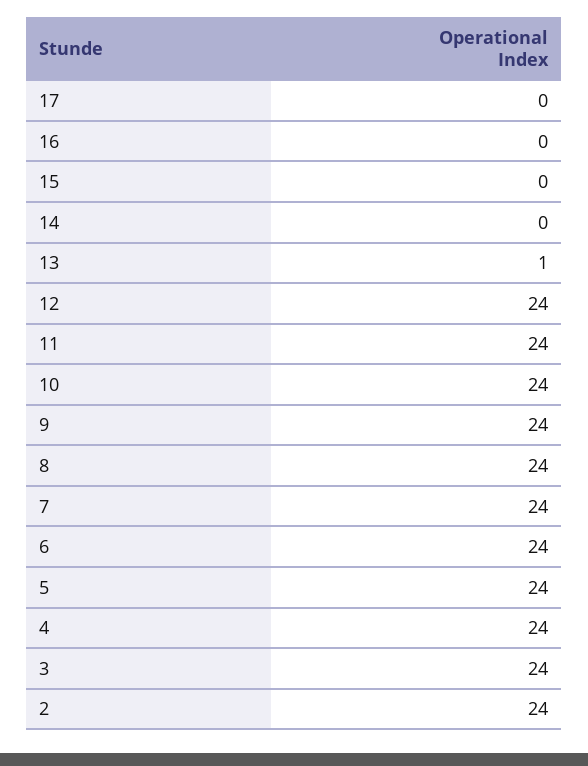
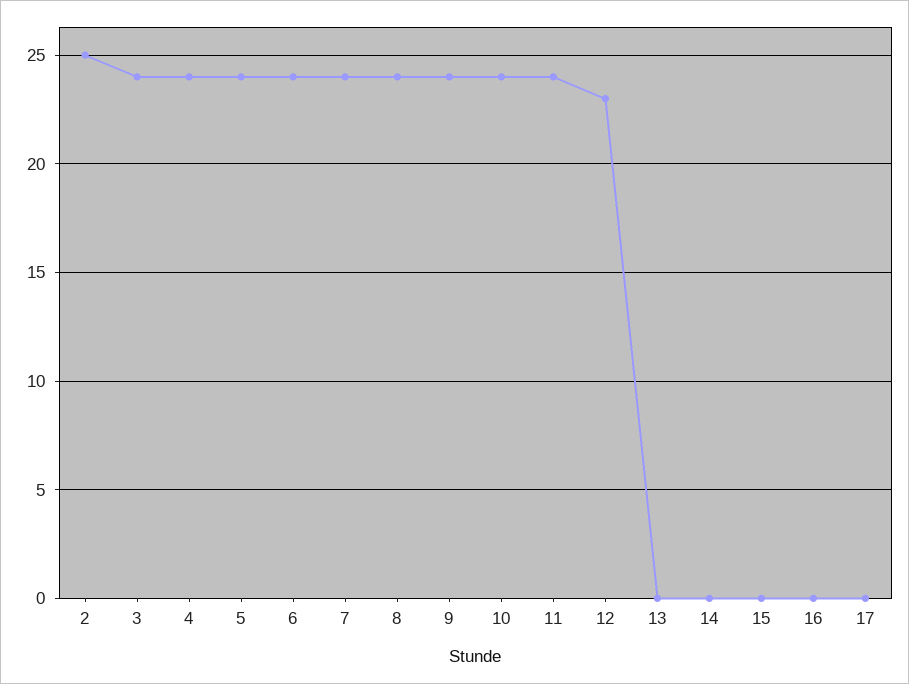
13: 1 -> 0
12: 24 -> 23
2: 24 -> 25

